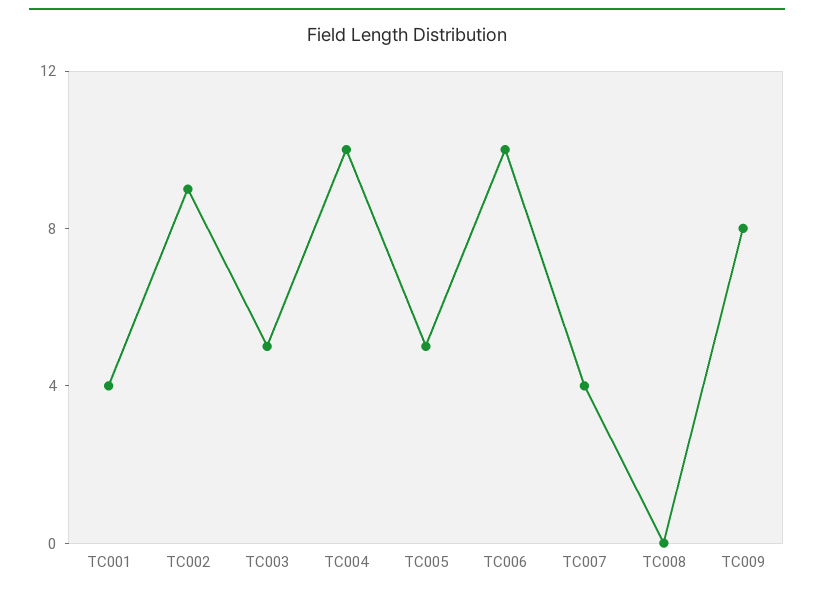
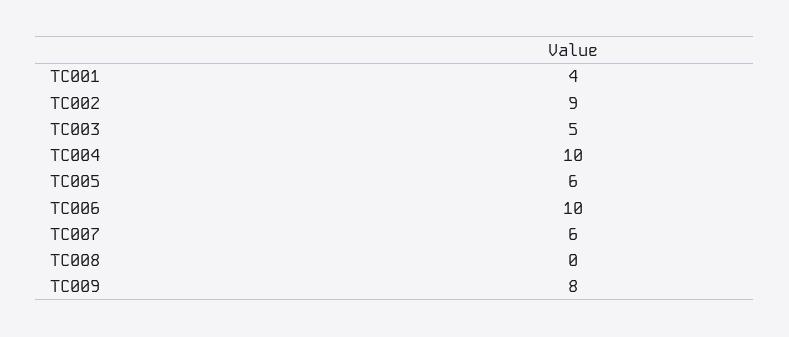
TC005: 5 -> 6
TC007: 4 -> 6

